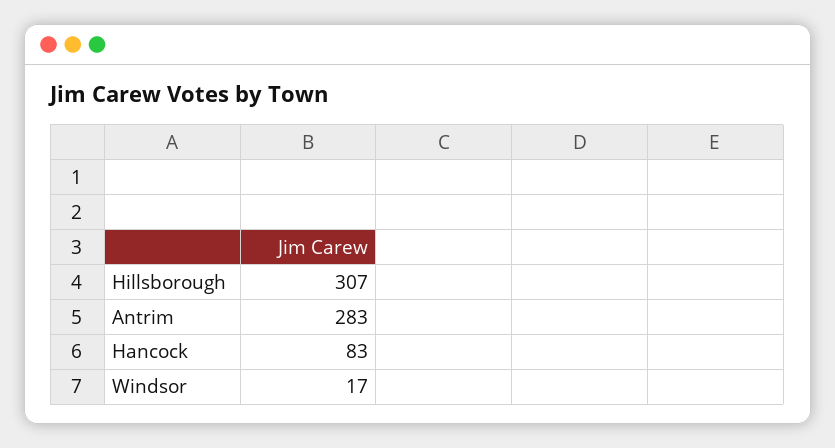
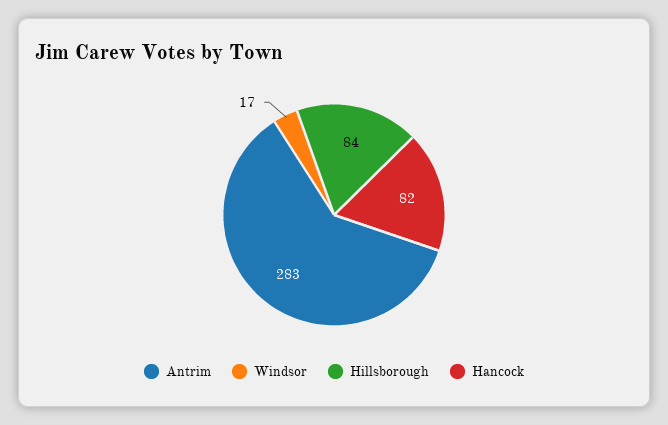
Hillsborough: 307 -> 84
Hancock: 83 -> 82

